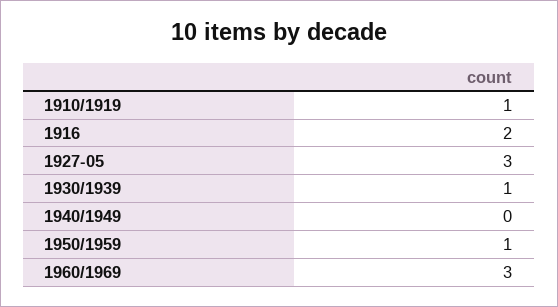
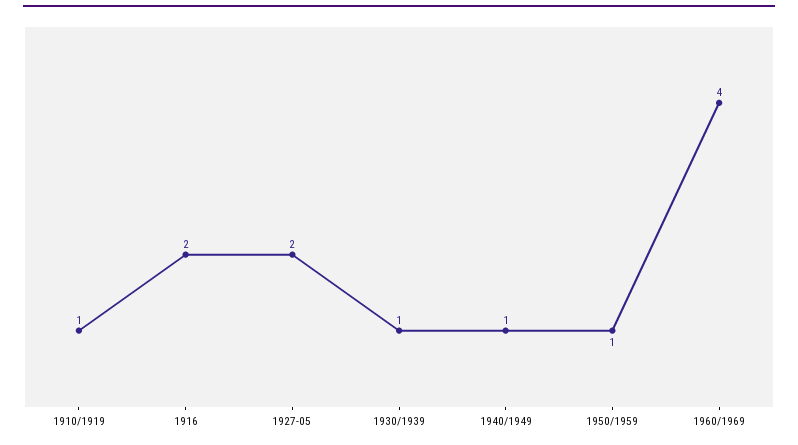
1927-05: 3 -> 2
1940/1949: 0 -> 1
1960/1969: 3 -> 4

